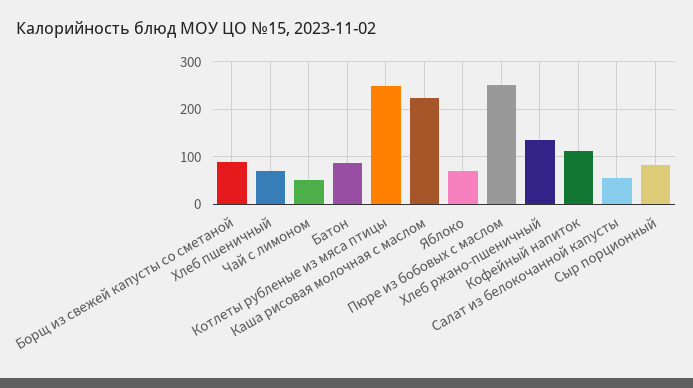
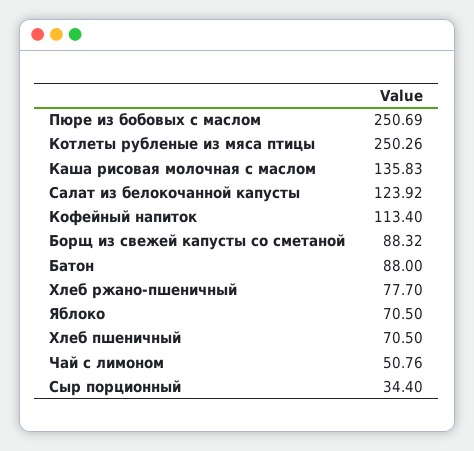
Каша рисовая молочная с маслом: 220 -> 135.83
Хлеб ржано-пшеничный: 140 -> 77.7
Салат из белокочанной капусты: 60 -> 123.92
Сыр порционный: 80 -> 34.4

